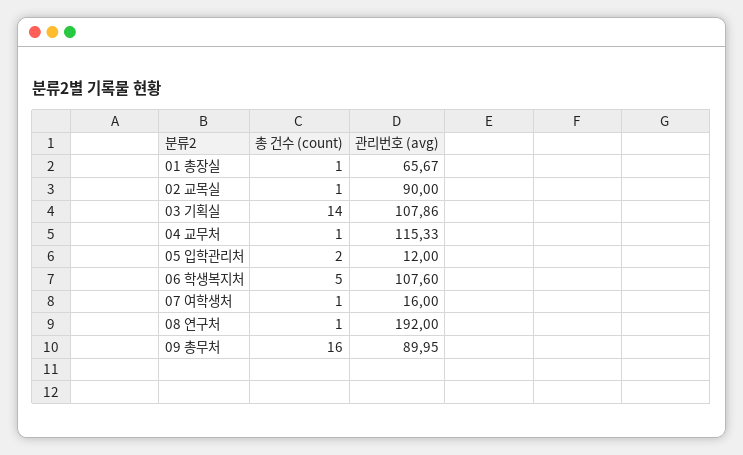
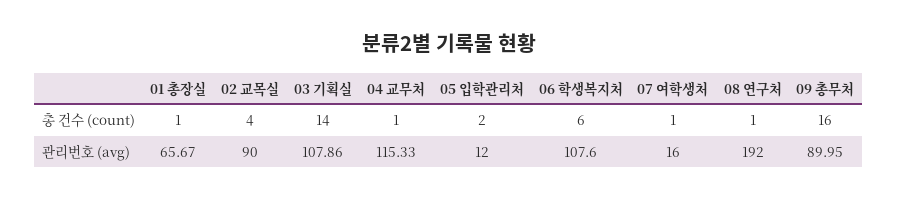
총 건수 (count), 02 교목실: 1 -> 4
총 건수 (count), 06 학생복지처: 5 -> 6

